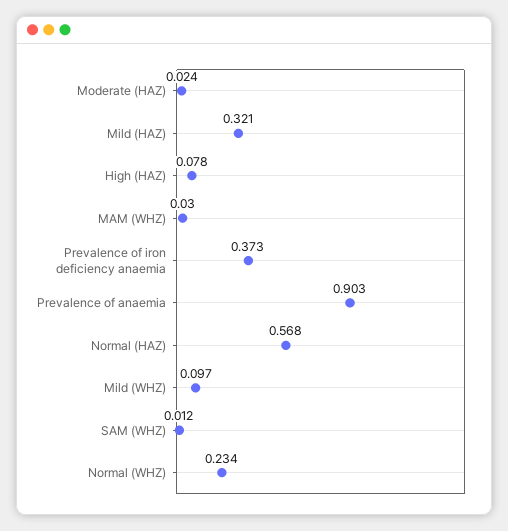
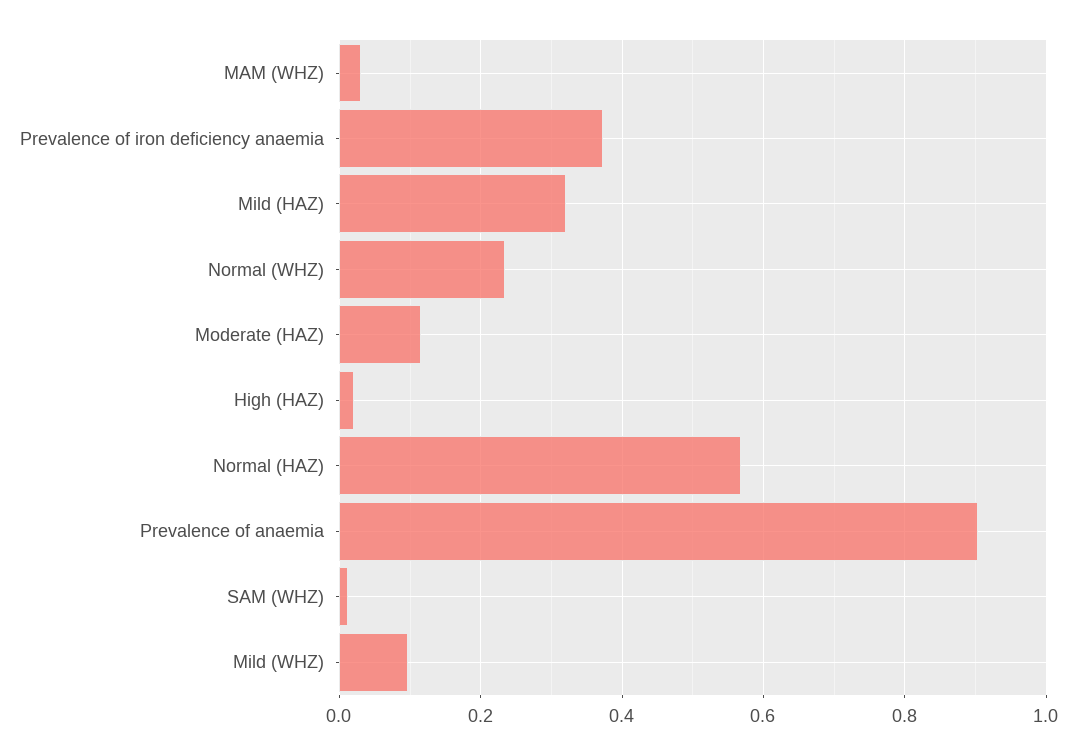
Moderate (HAZ): 0.024 -> 0.12
High (HAZ): 0.078 -> 0.02

